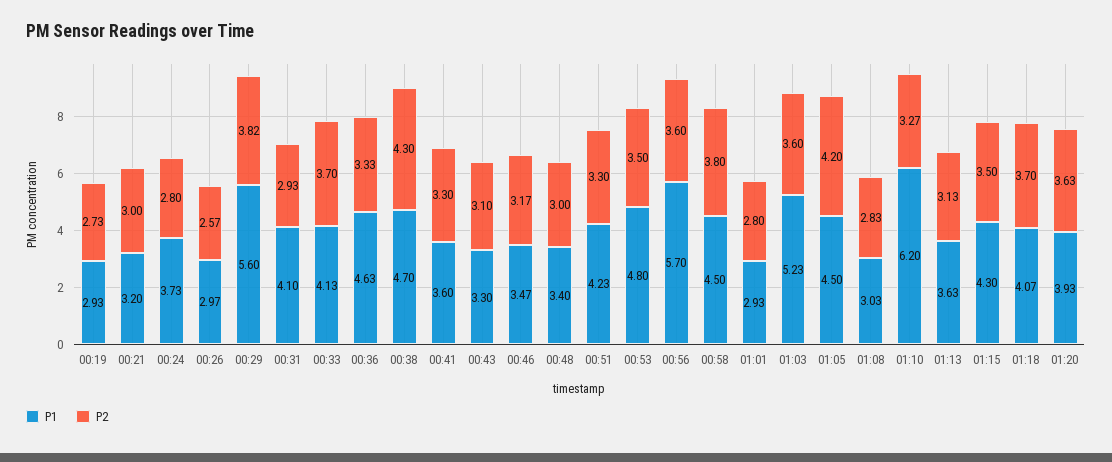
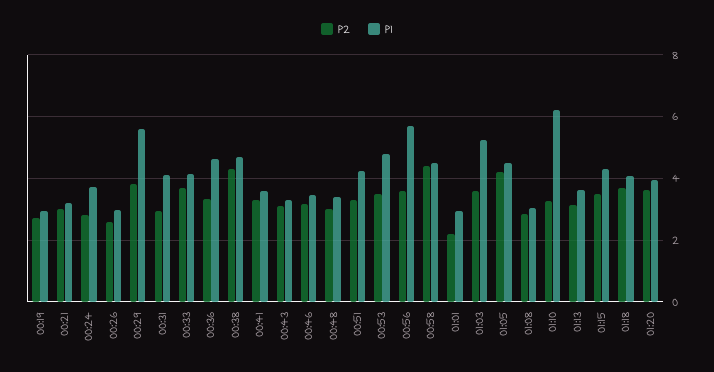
P2, 00:58: 3.8 -> 4.4
P2, 01:01: 2.8 -> 2.2

